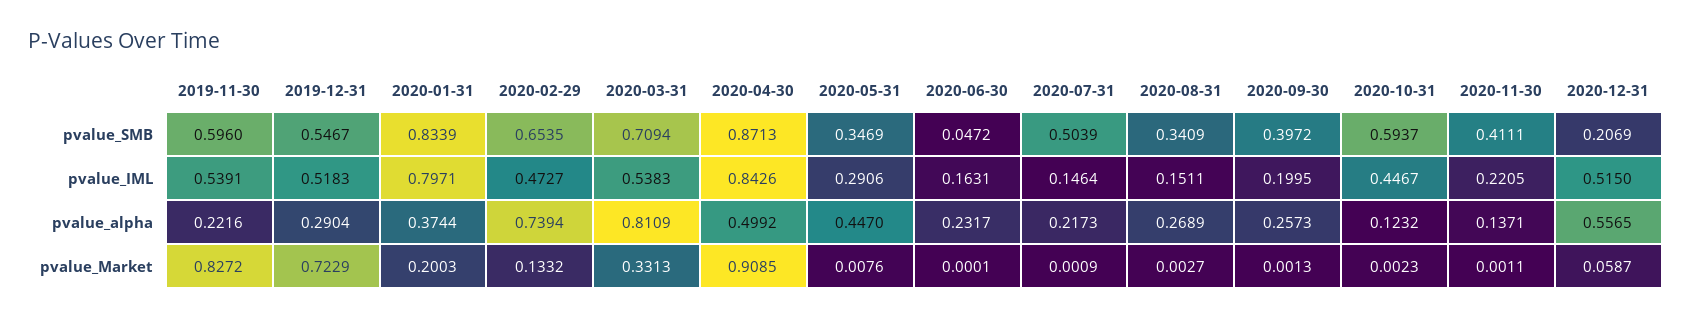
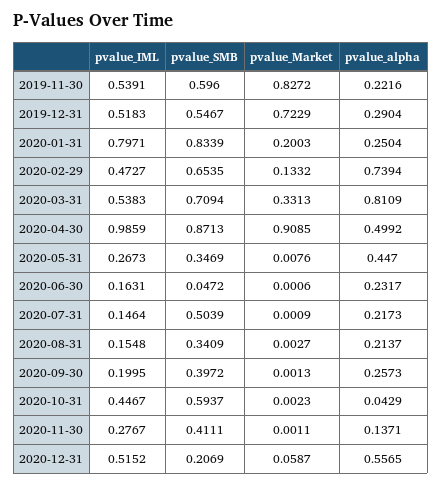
2020-04-30, pvalue_IML: 0.8426 -> 0.9859
2020-05-31, pvalue_IML: 0.2906 -> 0.2673
2020-08-31, pvalue_IML: 0.1511 -> 0.1548
2020-11-30, pvalue_IML: 0.2205 -> 0.2767
2020-12-31, pvalue_IML: 0.515 -> 0.5152
2020-01-31, pvalue_alpha: 0.3744 -> 0.2504
2020-08-31, pvalue_alpha: 0.2689 -> 0.2137
2020-10-31, pvalue_alpha: 0.1232 -> 0.0429
2020-06-30, pvalue_Market: 0.0001 -> 0.0006

